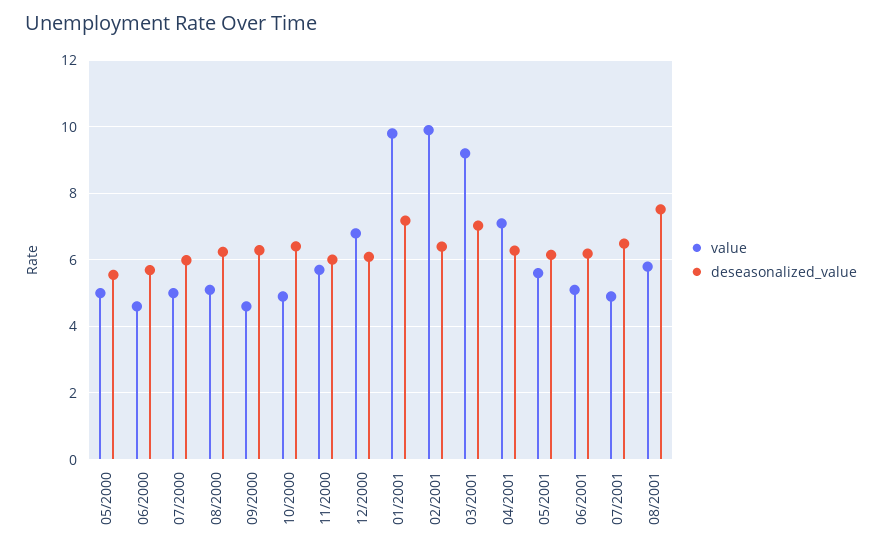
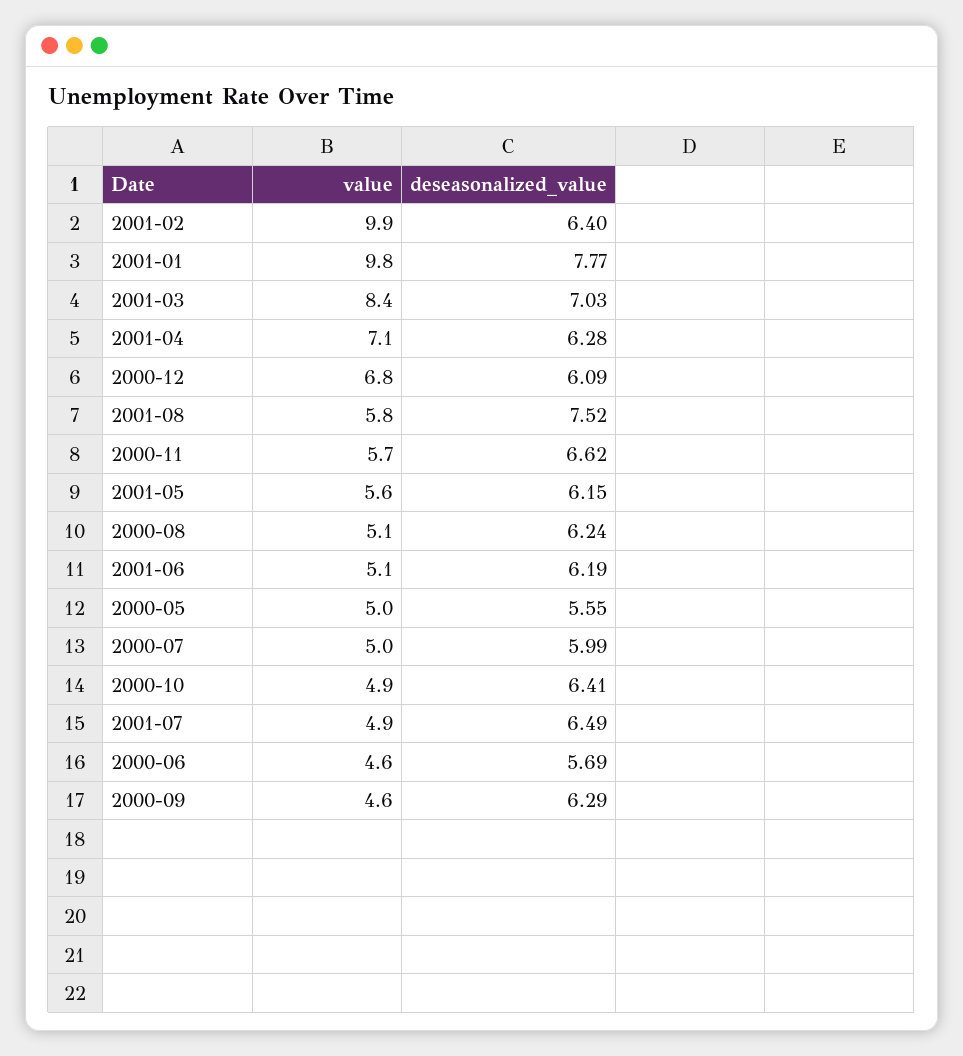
deseasonalized_value, 11/2000: 6 -> 6.62
deseasonalized_value, 01/2001: 7.2 -> 7.77
value, 03/2001: 9.2 -> 8.4

